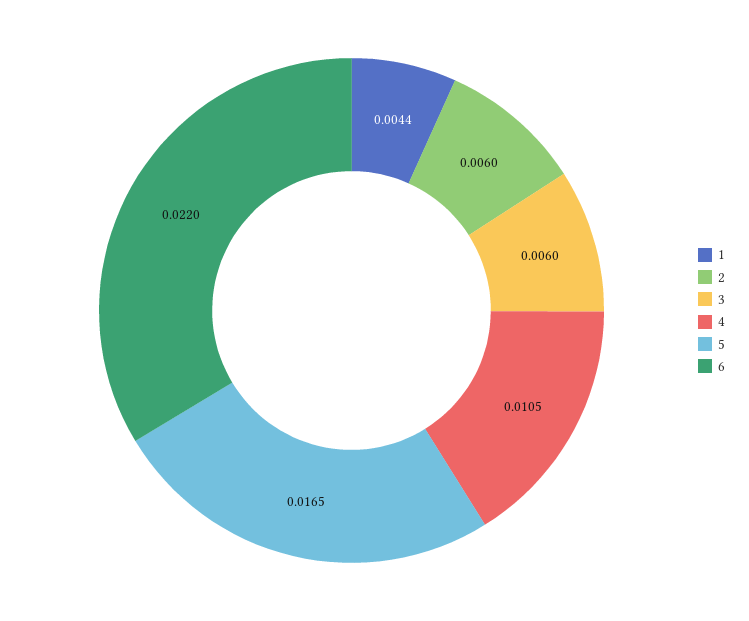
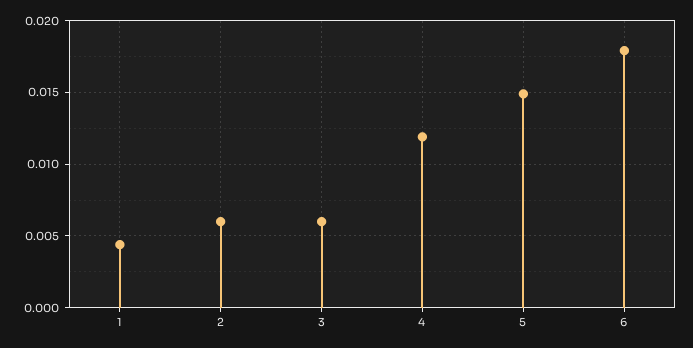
4: 0.0105 -> 0.012
5: 0.0165 -> 0.015
6: 0.022 -> 0.018

